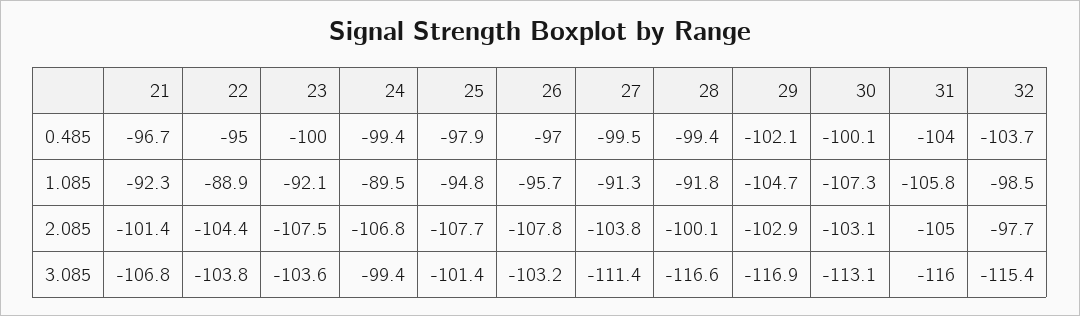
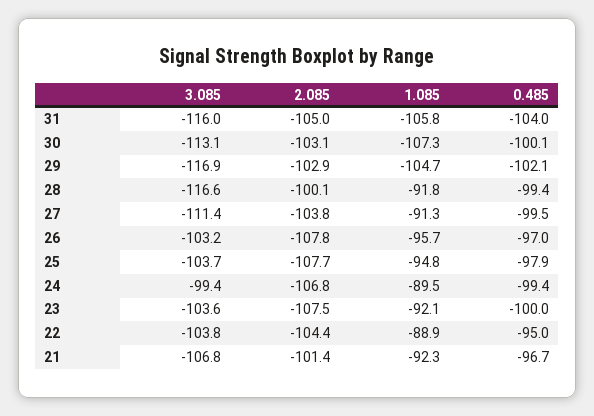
32, 0.485: -103.7 -> none
32, 1.085: -98.5 -> none
32, 2.085: -97.7 -> none
25, 3.085: -101.4 -> -103.7
32, 3.085: -115.4 -> none

